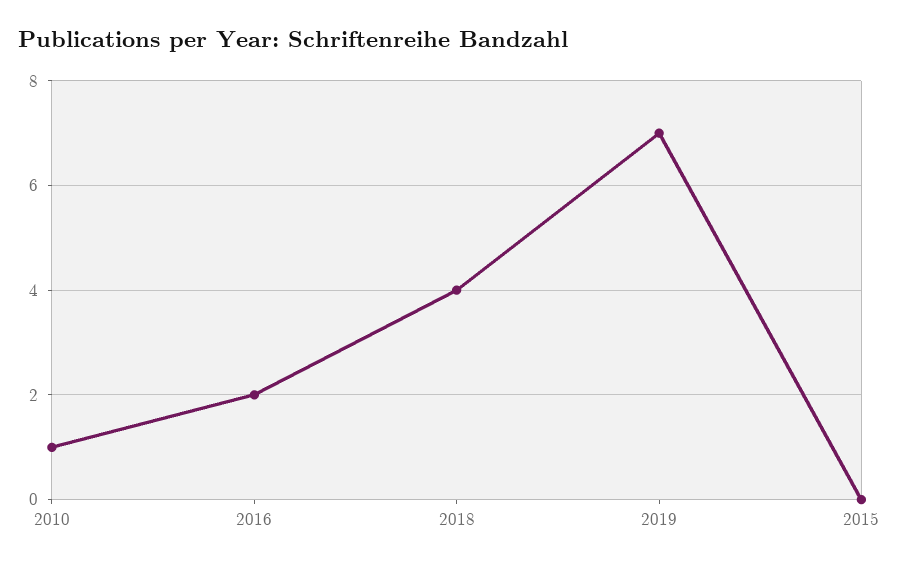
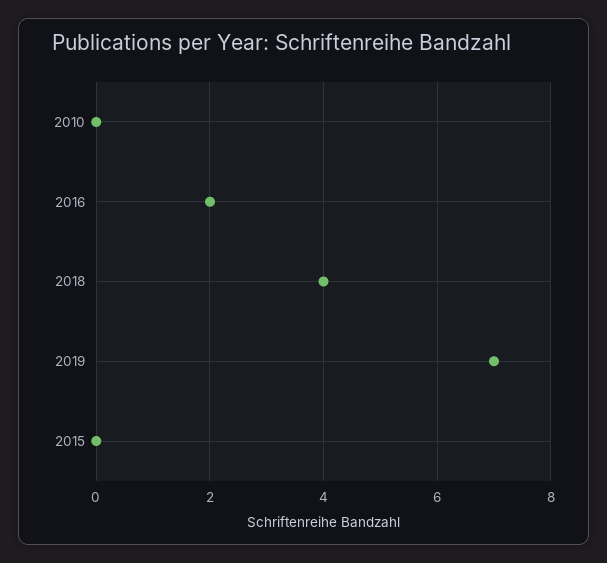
2010: 1 -> 0

